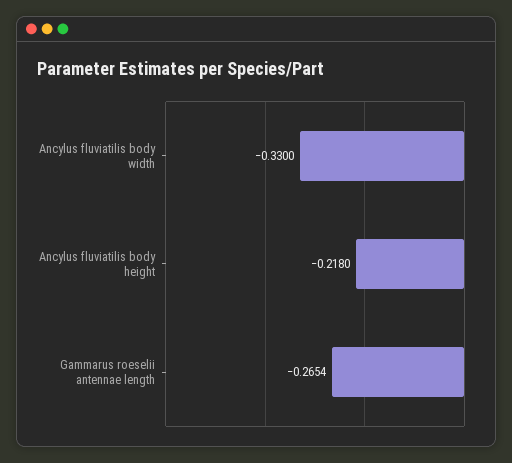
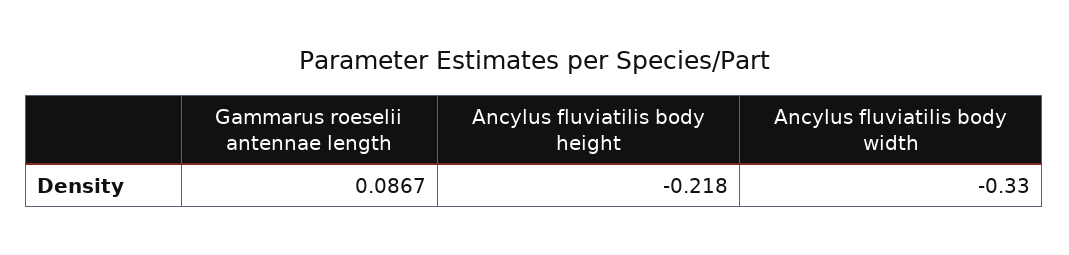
Gammarus roeselii antennae length: -0.2654 -> 0.0867

